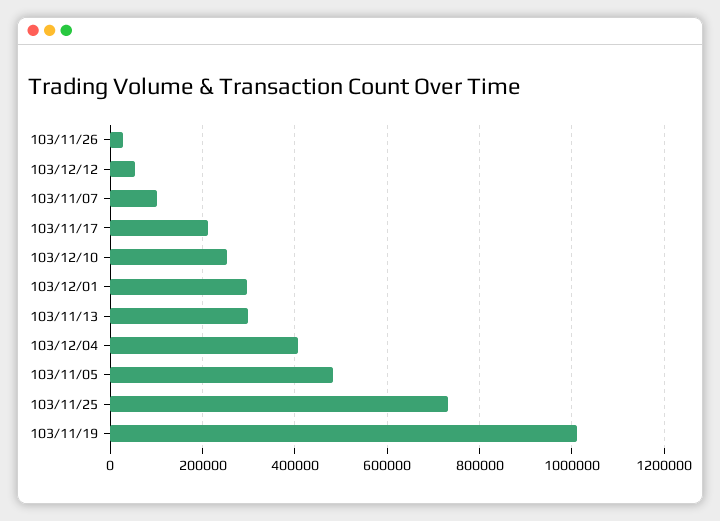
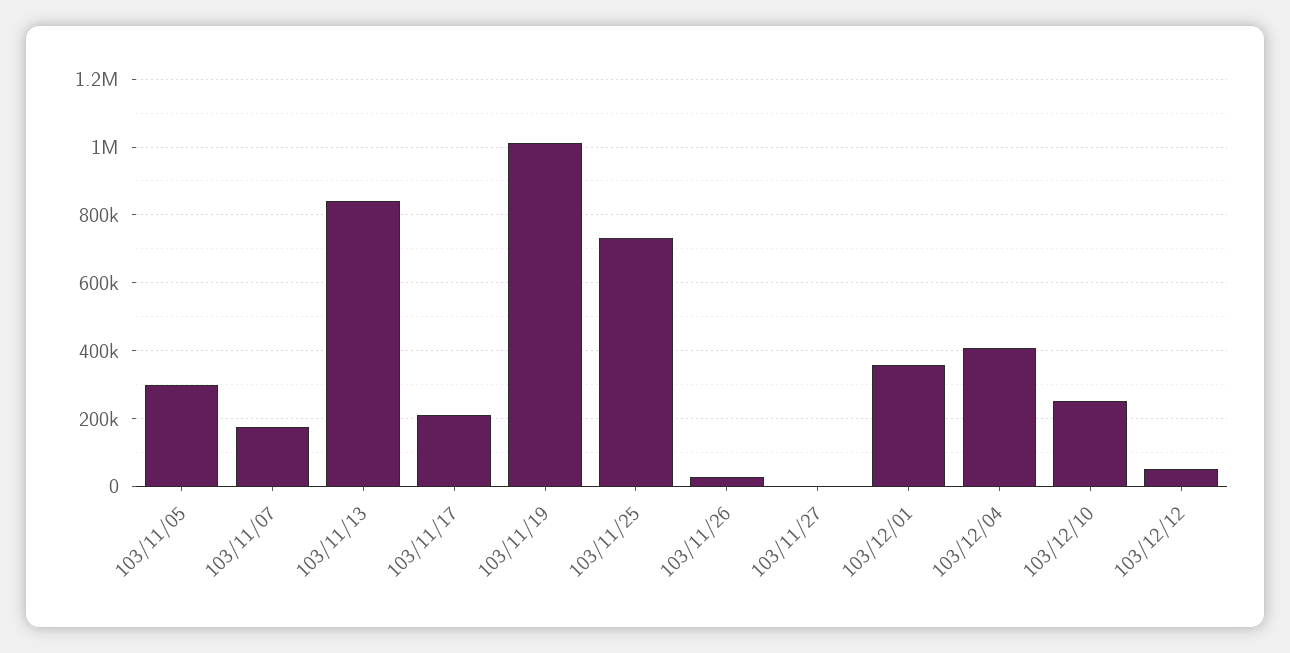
103/11/07: 100000 -> 180000
103/12/01: 300000 -> 360000
103/11/13: 300000 -> 840000
103/11/05: 480000 -> 300000
103/11/27: none -> 0

